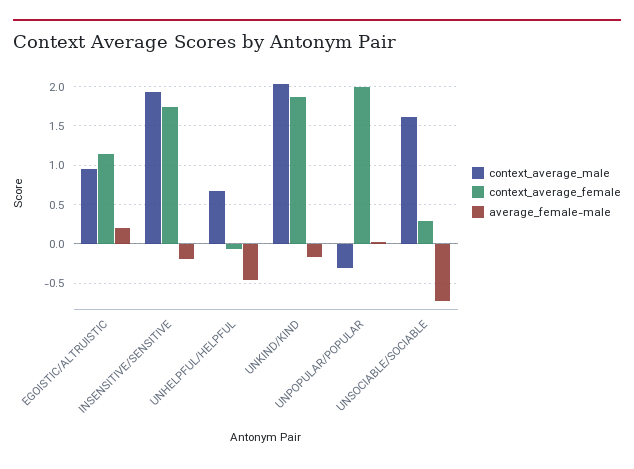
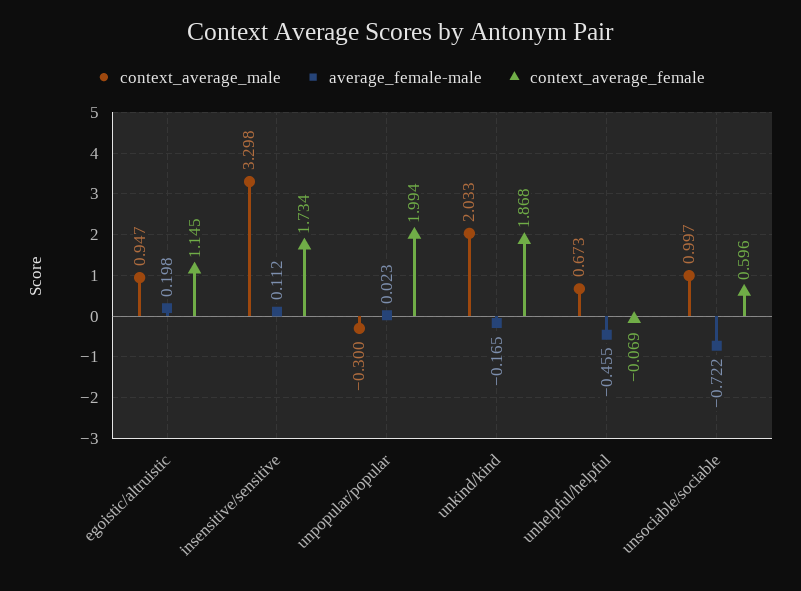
context_average_male, INSENSITIVE/SENSITIVE: 1.9 -> 3.298
average_female-male, INSENSITIVE/SENSITIVE: -0.2 -> 0.112
context_average_male, UNSOCIABLE/SOCIABLE: 1.6 -> 0.997
context_average_female, UNSOCIABLE/SOCIABLE: 0.3 -> 0.596

